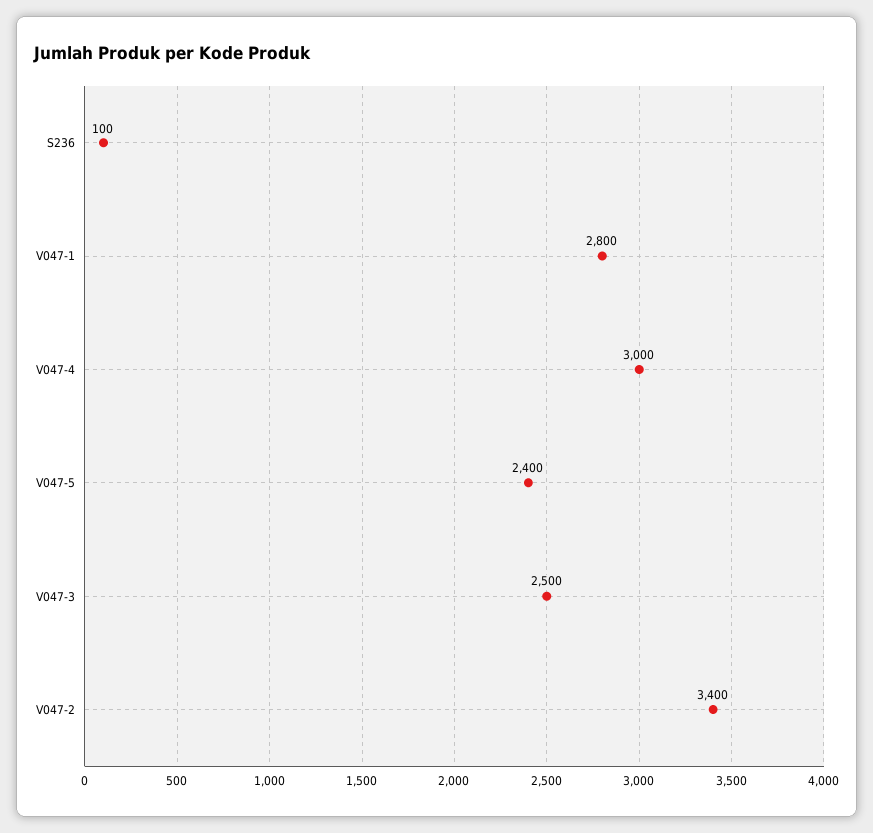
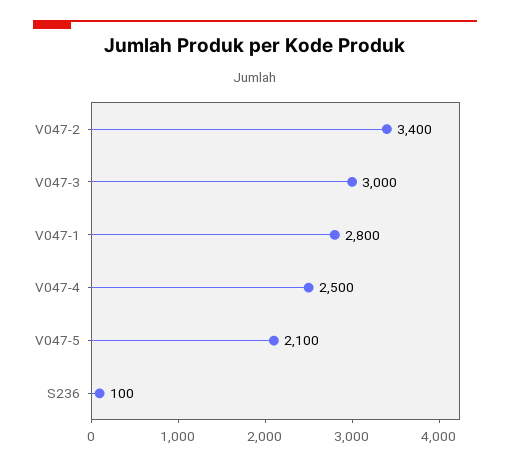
V047-4: 3000 -> 2500
V047-5: 2400 -> 2100
V047-3: 2500 -> 3000

